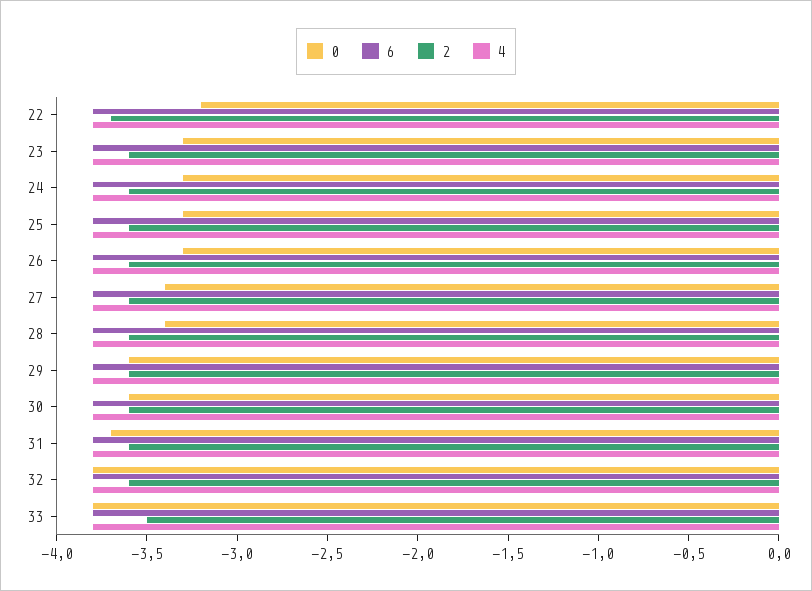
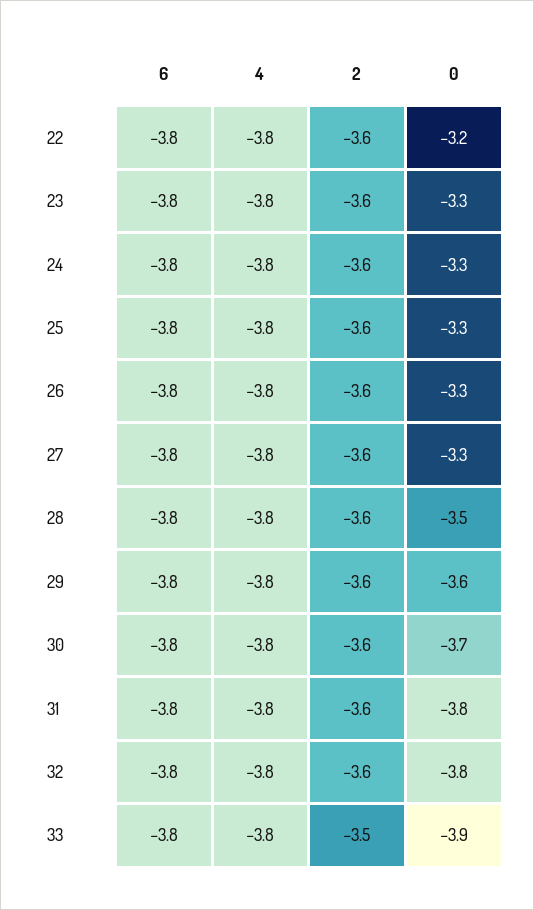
2, 22: -3.7 -> -3.6
0, 27: -3.4 -> -3.3
0, 28: -3.4 -> -3.5
0, 30: -3.6 -> -3.7
0, 31: -3.7 -> -3.8
0, 33: -3.8 -> -3.9

